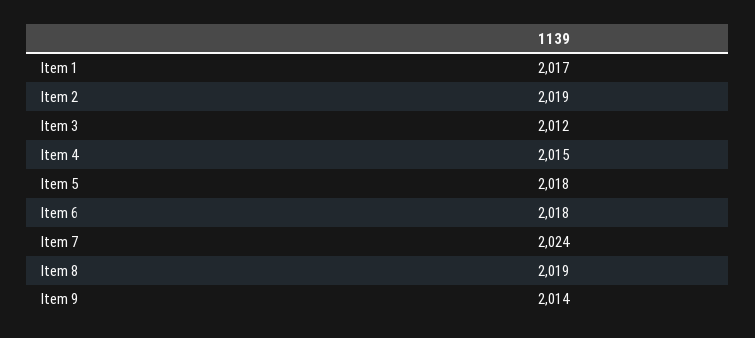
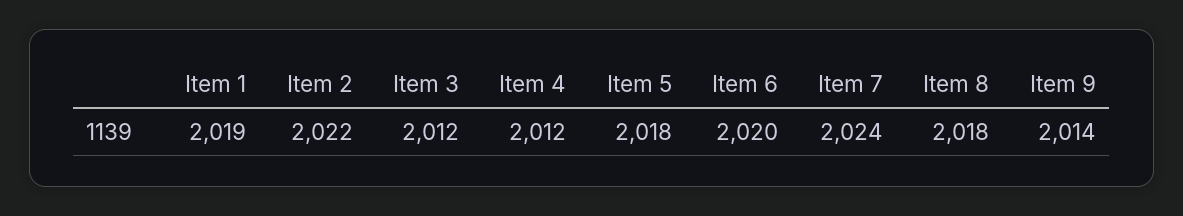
Item 1: 2017 -> 2019
Item 2: 2019 -> 2022
Item 4: 2015 -> 2012
Item 6: 2018 -> 2020
Item 8: 2019 -> 2018

